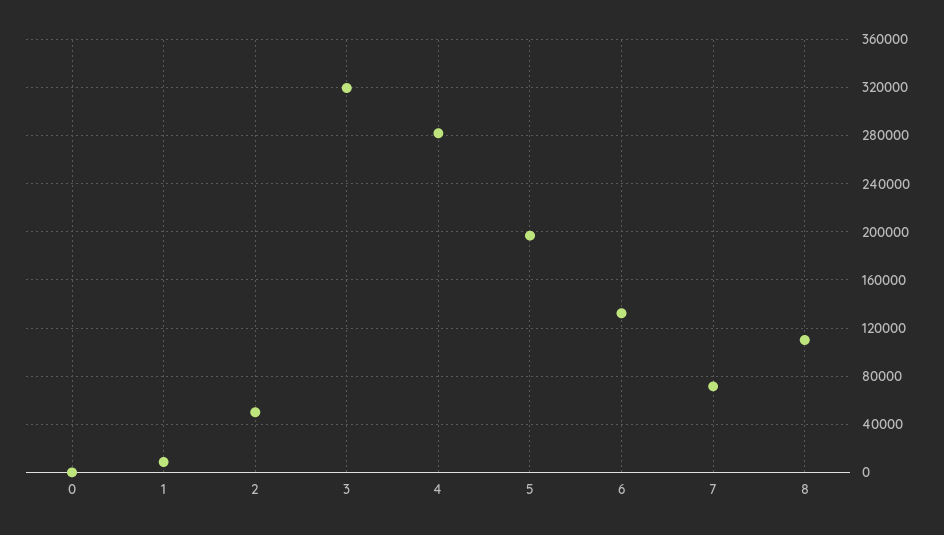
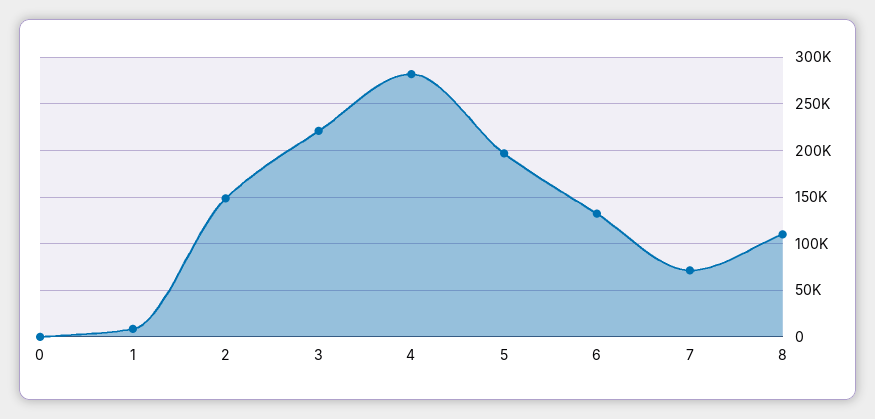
2: 50000 -> 150000
3: 320000 -> 220000

